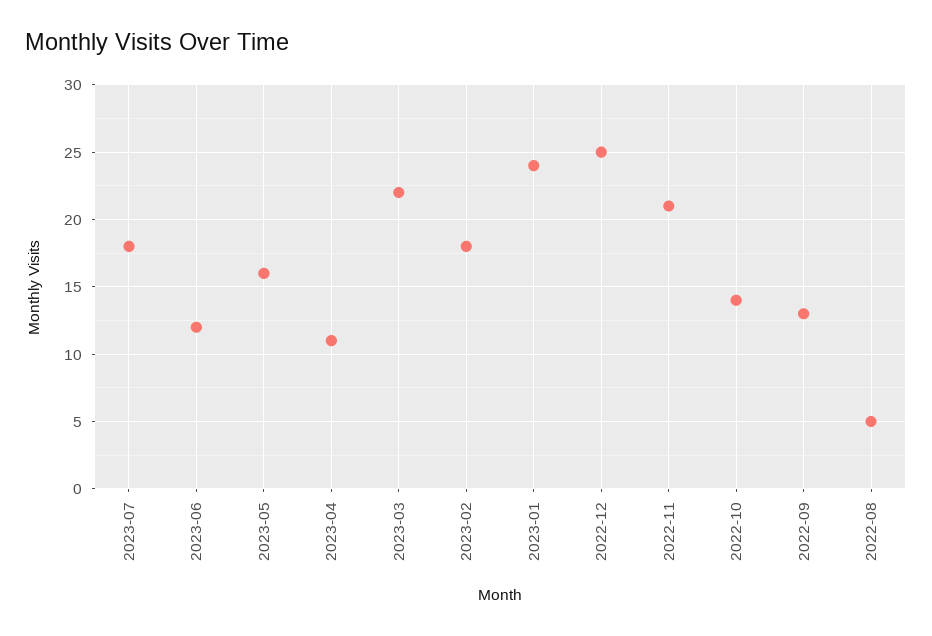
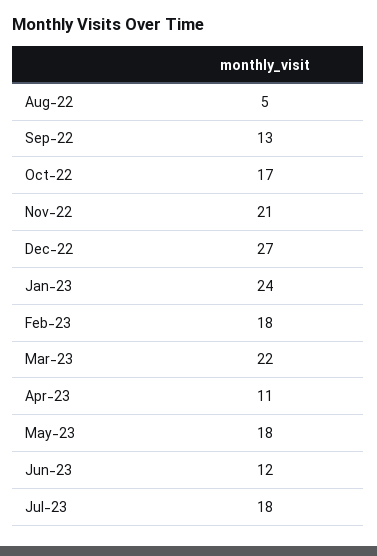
2023-05: 16 -> 18
2022-12: 25 -> 27
2022-10: 14 -> 17

